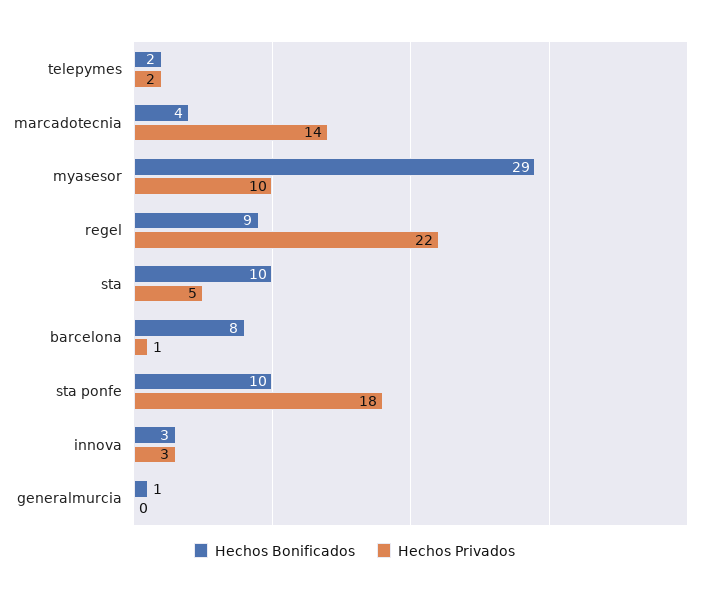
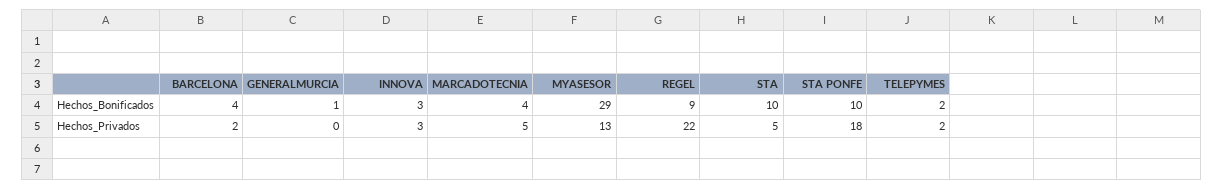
Hechos Privados, marcadotecnia: 14 -> 5
Hechos Privados, myasesor: 10 -> 13
Hechos Bonificados, barcelona: 8 -> 4
Hechos Privados, barcelona: 1 -> 2

